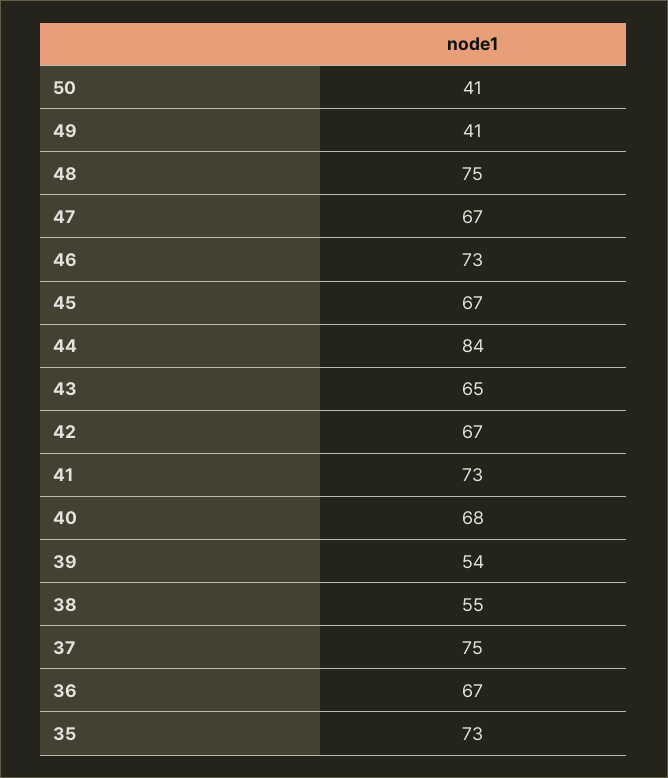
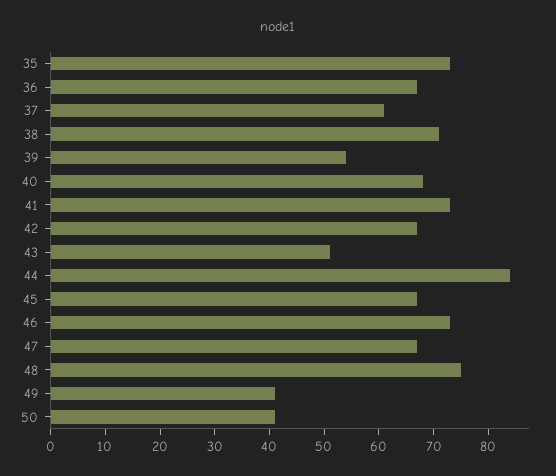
43: 65 -> 50
38: 55 -> 70
37: 75 -> 60

